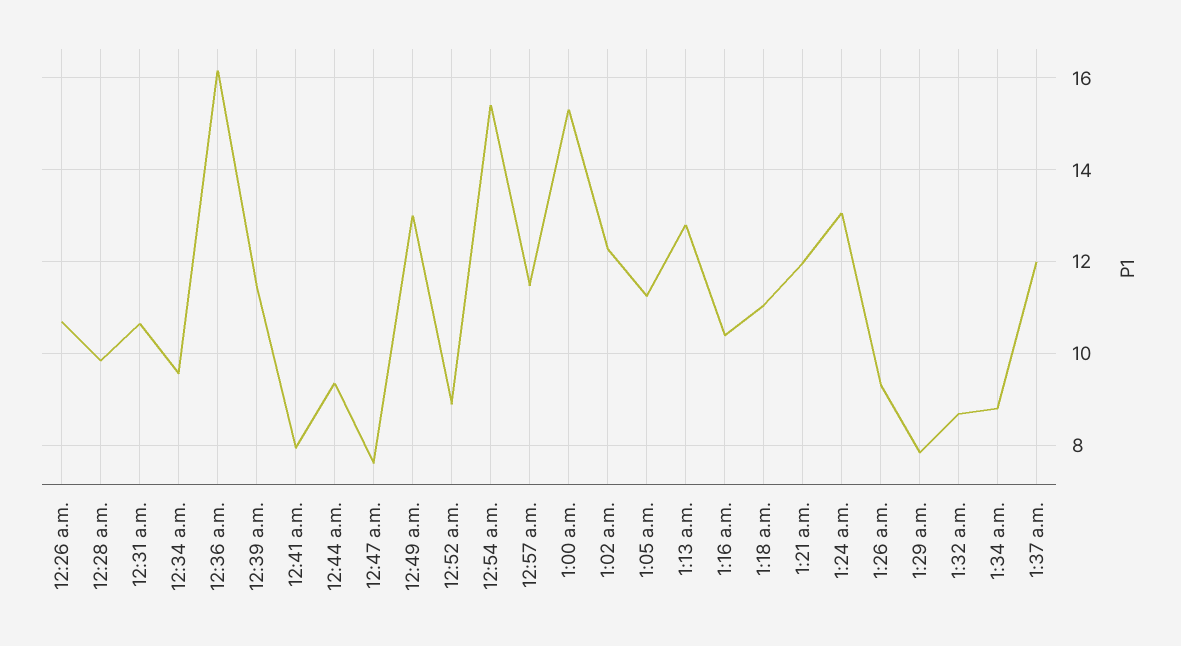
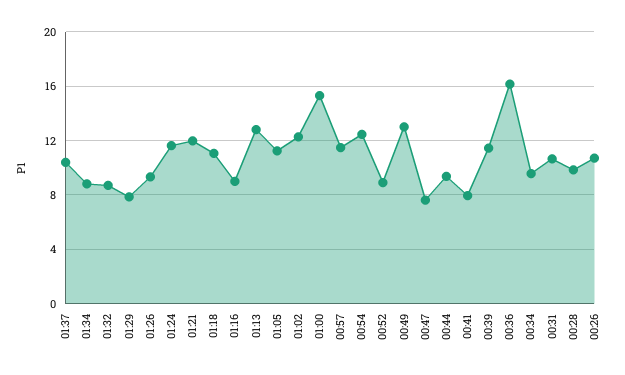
12:54 a.m.: 15.4 -> 12.5
1:16 a.m.: 10.4 -> 9
1:24 a.m.: 13 -> 11.5
1:37 a.m.: 12 -> 10.5

